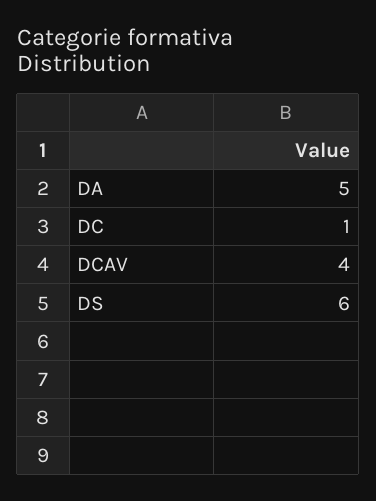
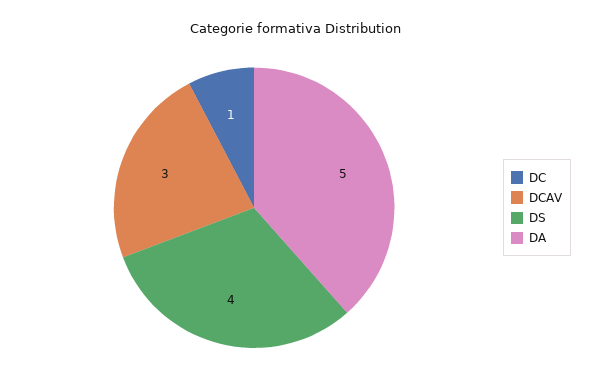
DCAV: 4 -> 3
DS: 6 -> 4

